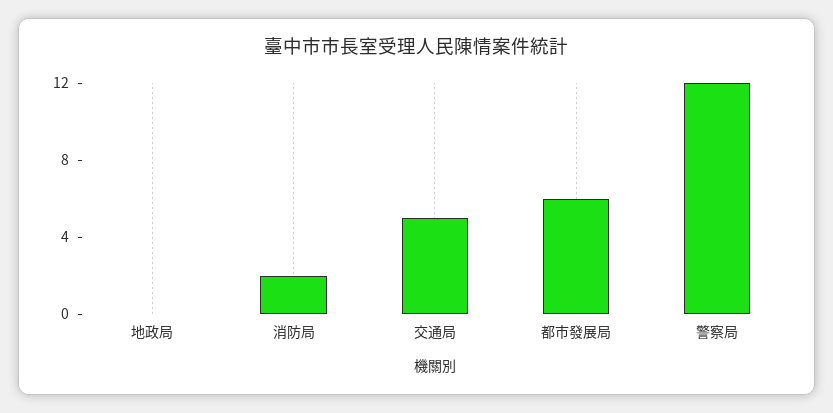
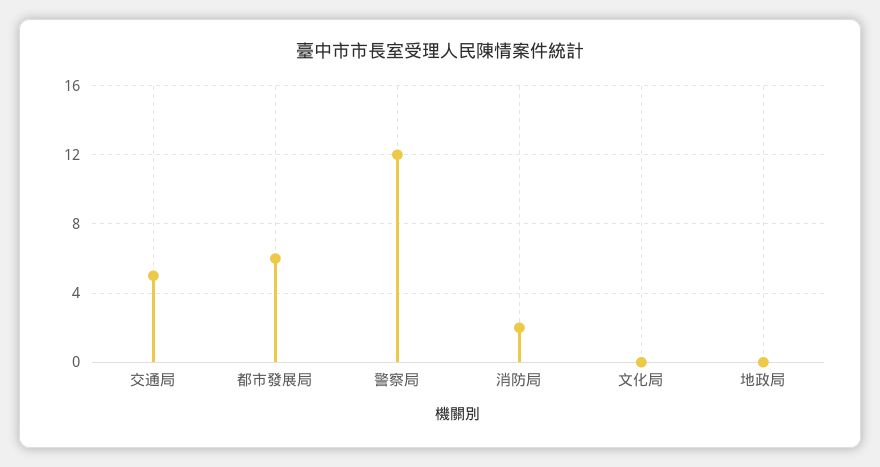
文化局: none -> 0

